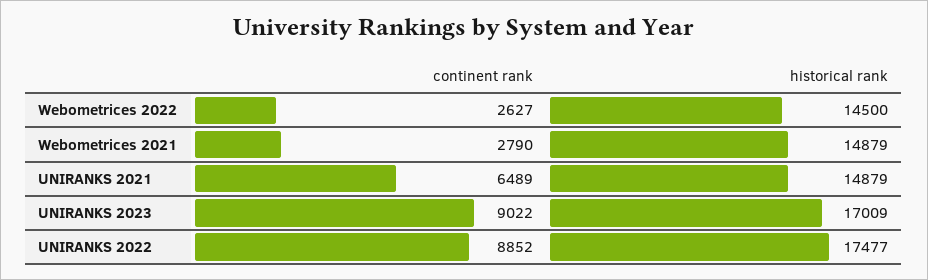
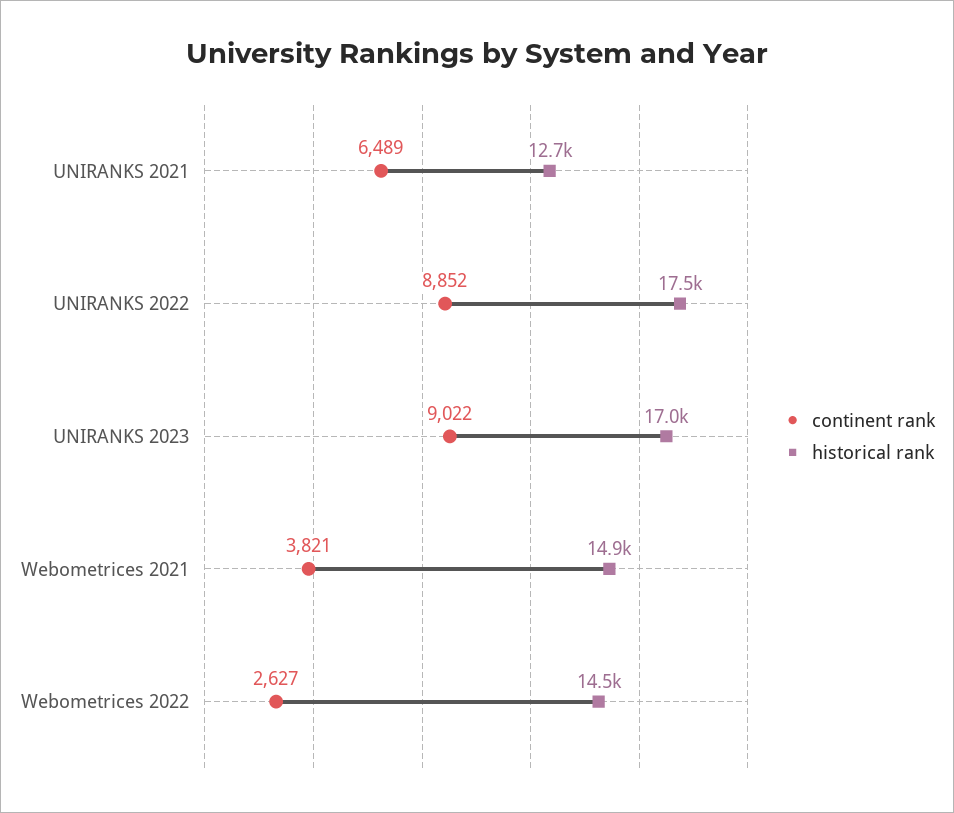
continent rank, Webometrices 2021: 2790 -> 3821
historical rank, UNIRANKS 2021: 14879 -> 12700

